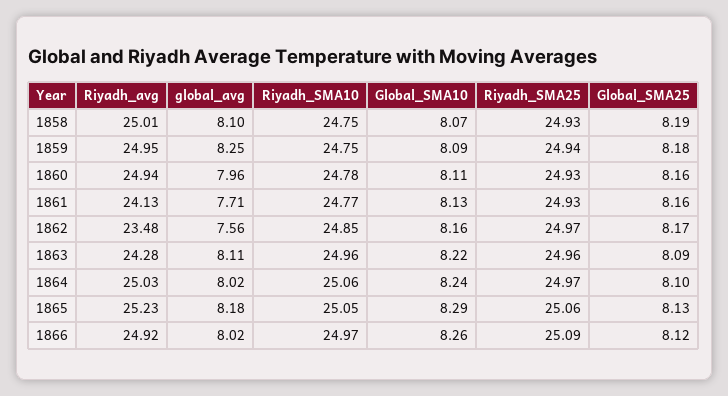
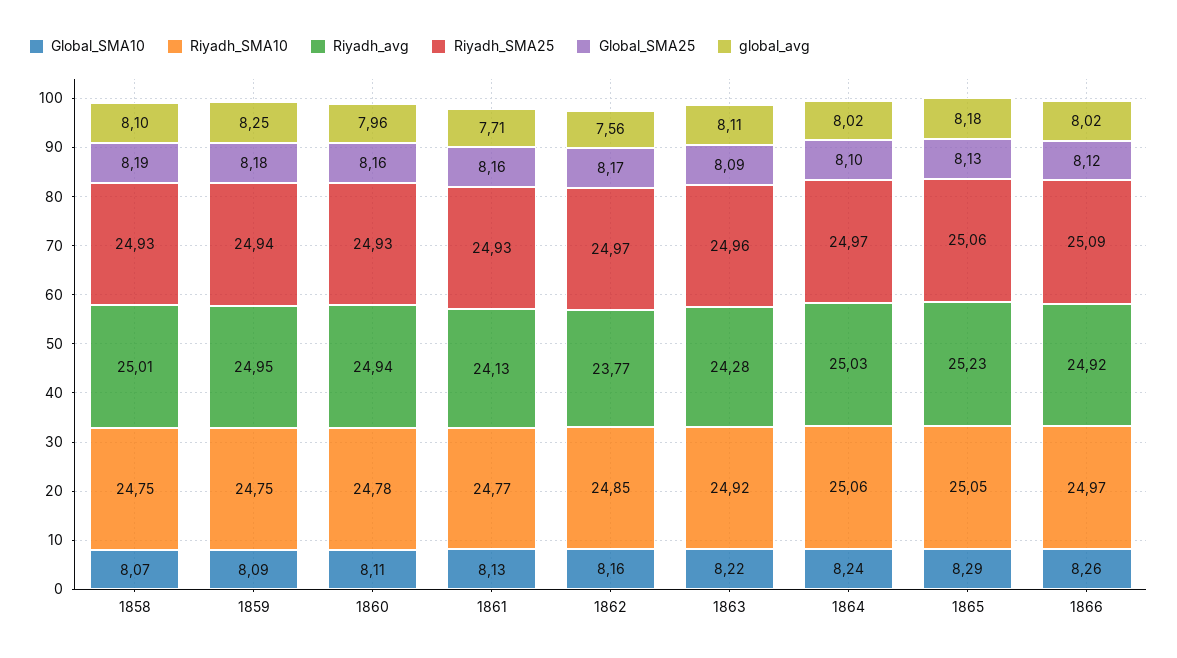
Riyadh_avg, 1862: 23.48 -> 23.77
Riyadh_SMA10, 1863: 24.96 -> 24.92

